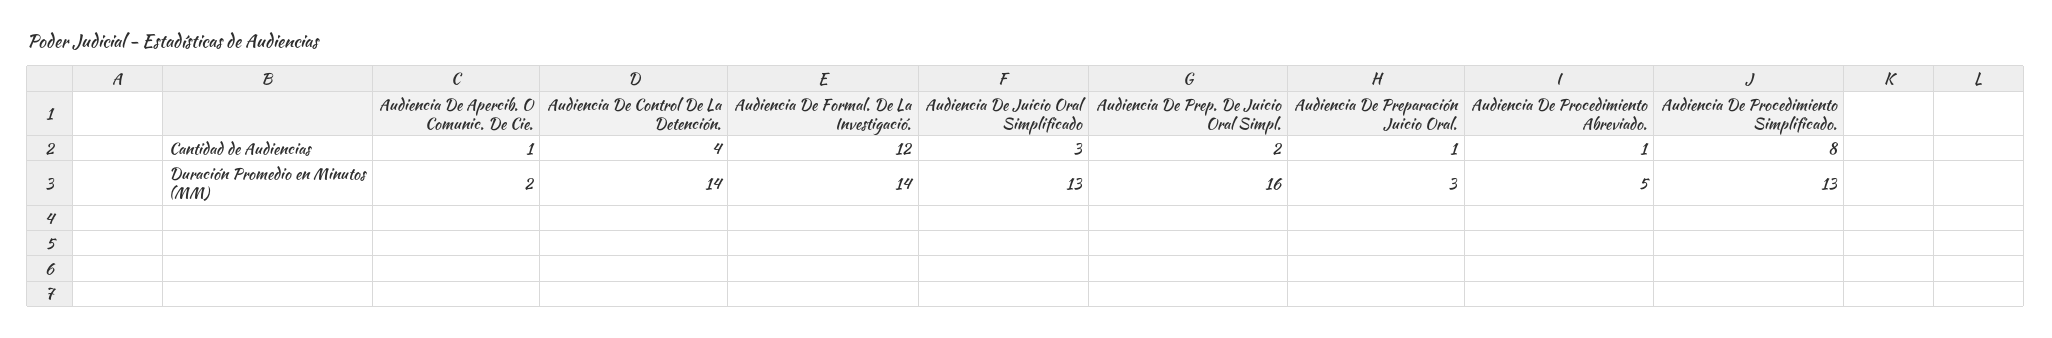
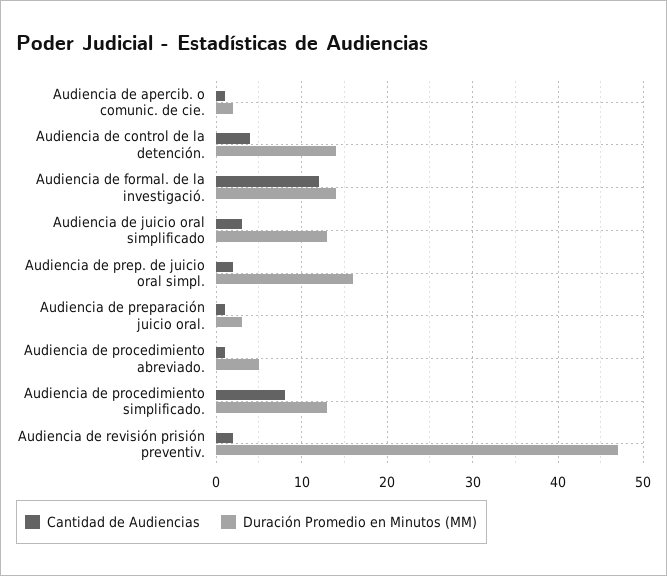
Cantidad de Audiencias, Audiencia de revisión prisión preventiv.: none -> 2
Duración Promedio en Minutos (MM), Audiencia de revisión prisión preventiv.: none -> 47

